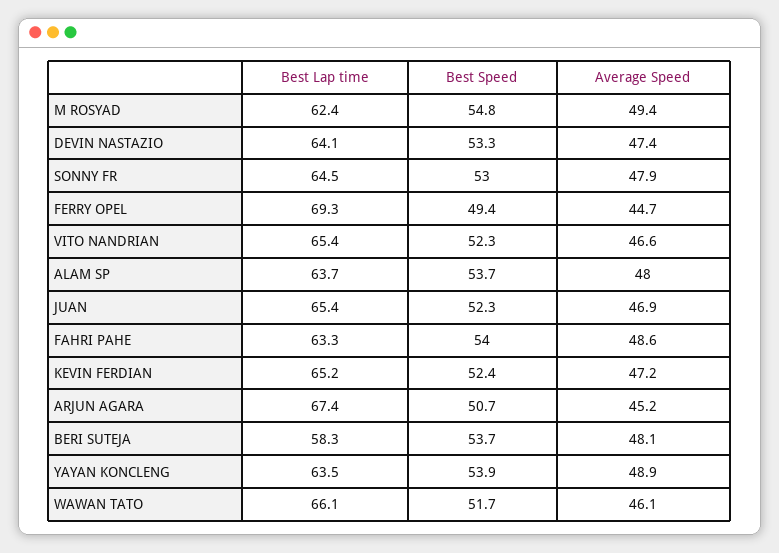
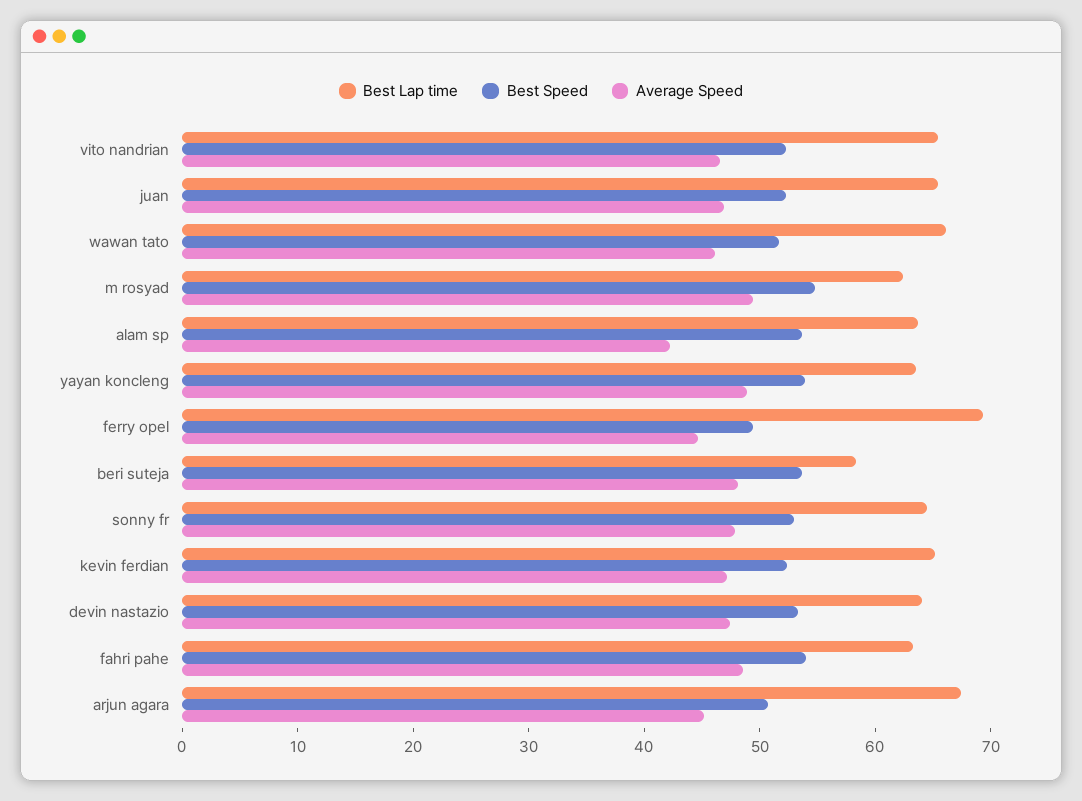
Average Speed, ALAM SP: 48 -> 42

